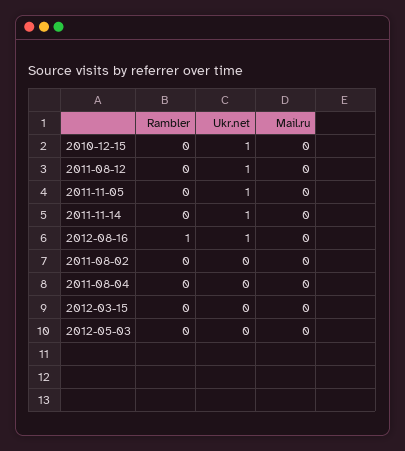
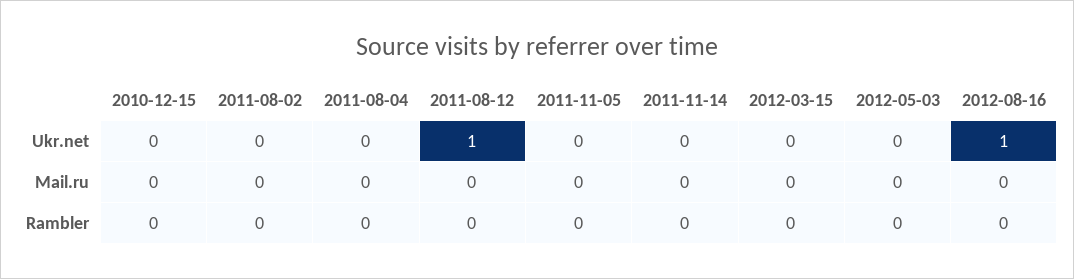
Ukr.net, 2010-12-15: 1 -> 0
Ukr.net, 2011-11-05: 1 -> 0
Ukr.net, 2011-11-14: 1 -> 0
Rambler, 2012-08-16: 1 -> 0

